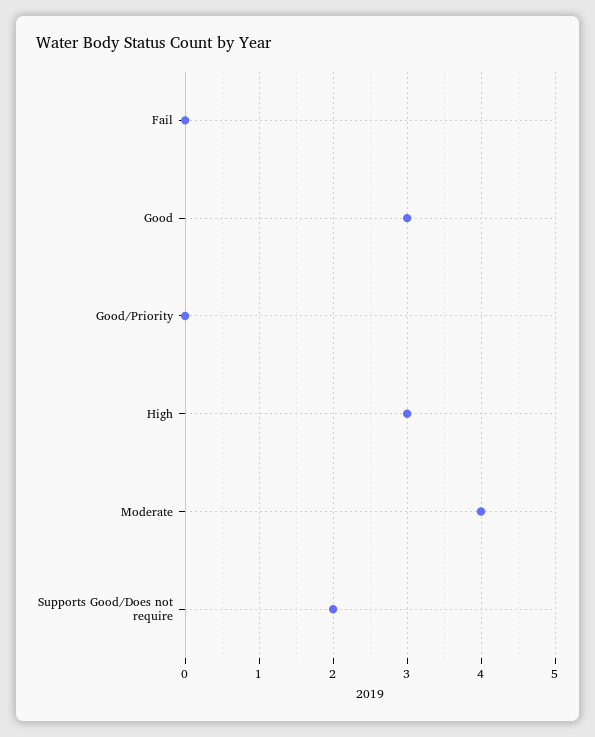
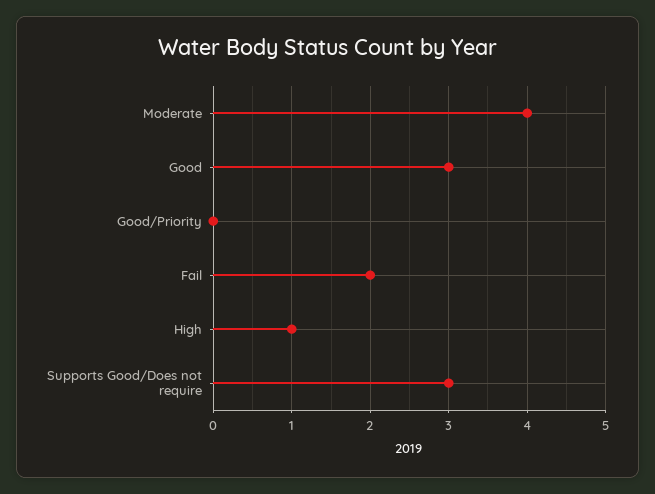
Fail: 0 -> 2
High: 3 -> 1
Supports Good/Does not require: 2 -> 3

